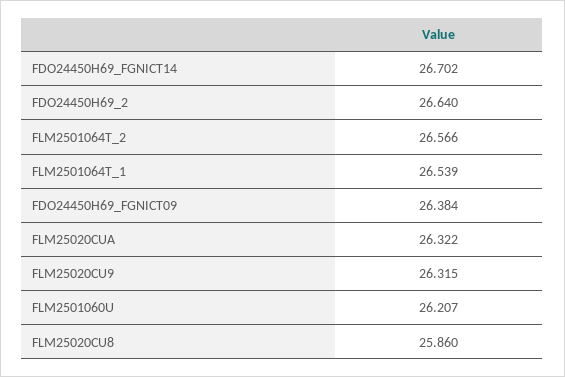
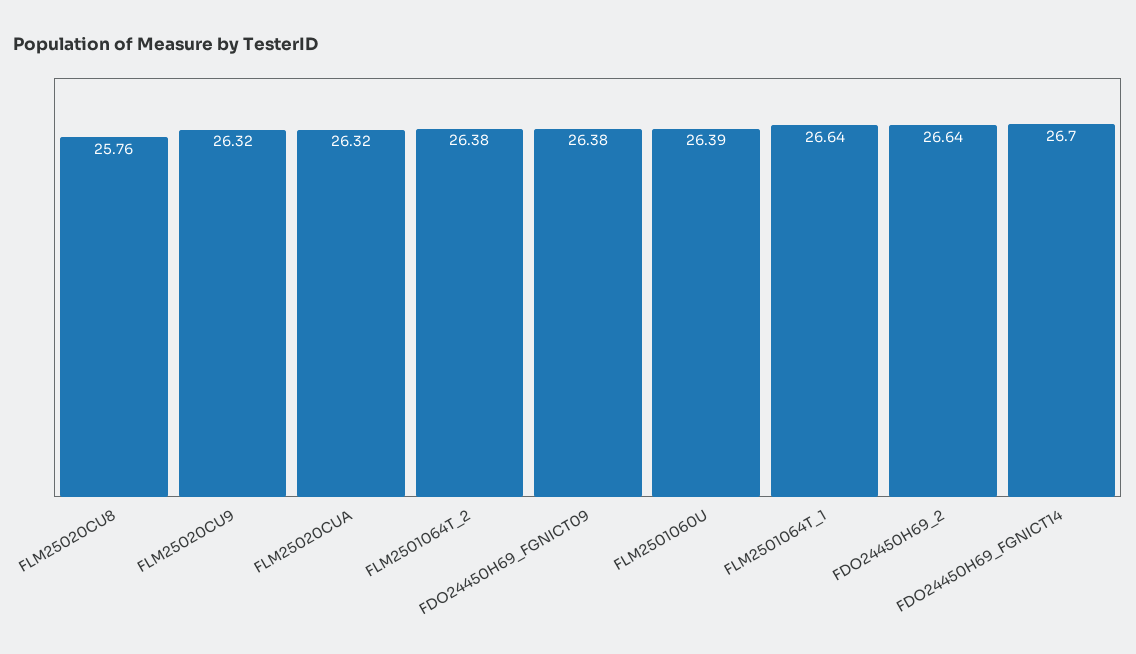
FLM2501064T_2: 26.566 -> 26.38
FLM2501064T_1: 26.539 -> 26.64
FLM2501060U: 26.207 -> 26.39
FLM25020CU8: 25.86 -> 25.76

